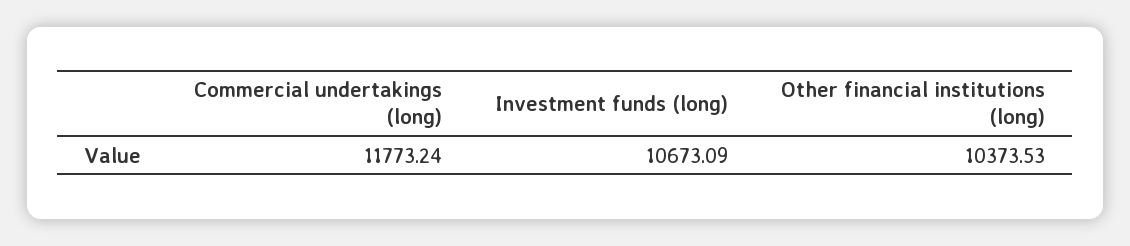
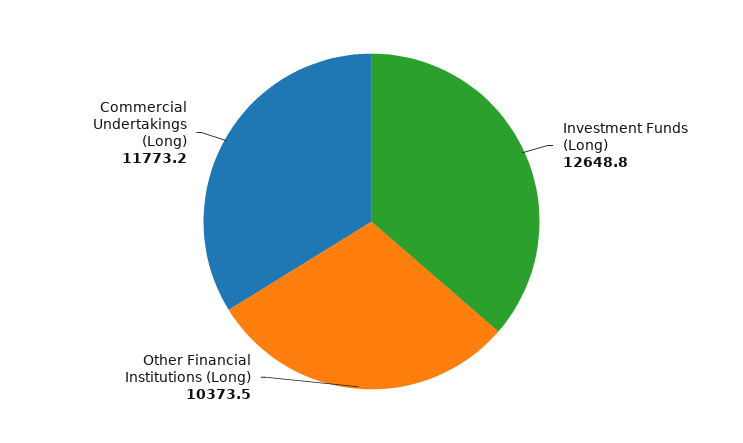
Investment funds (long): 10673.09 -> 12648.8

